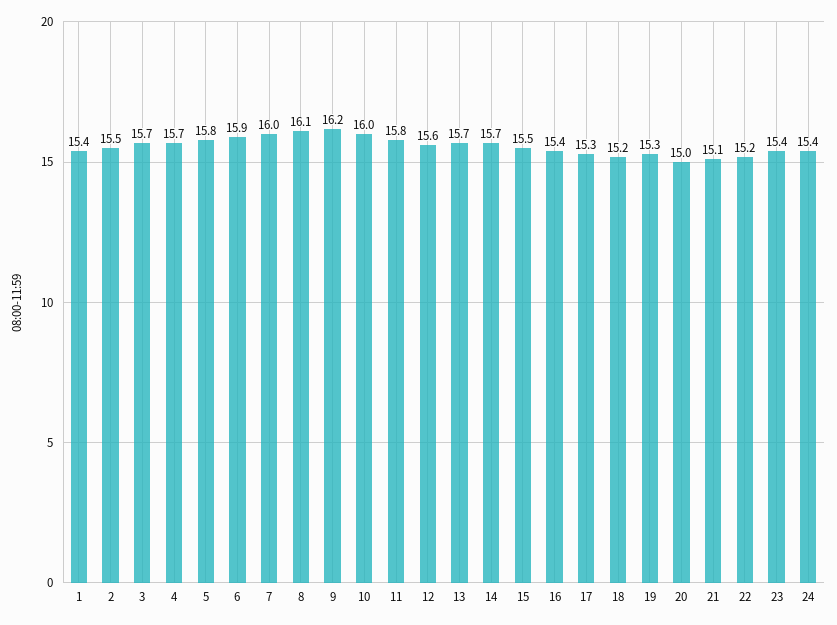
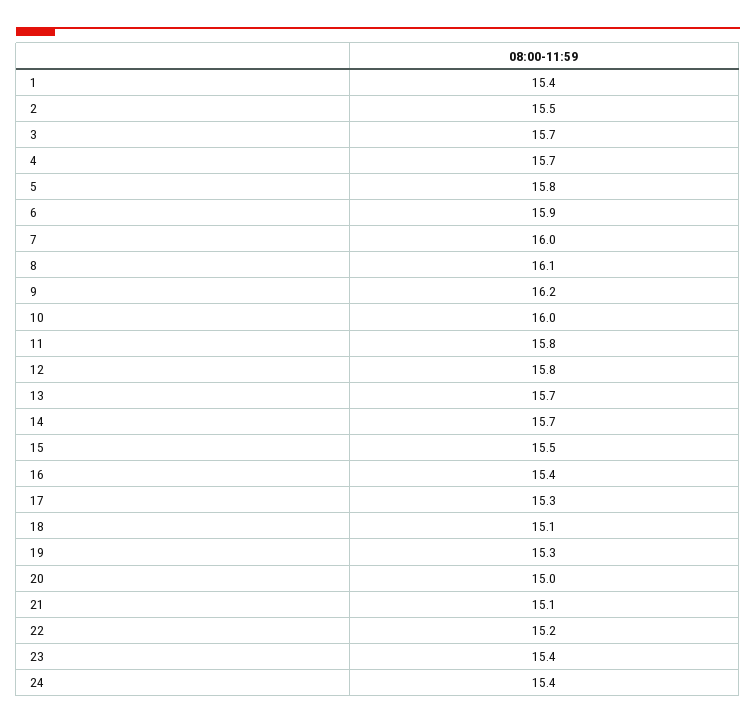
12: 15.6 -> 15.8
18: 15.2 -> 15.1

